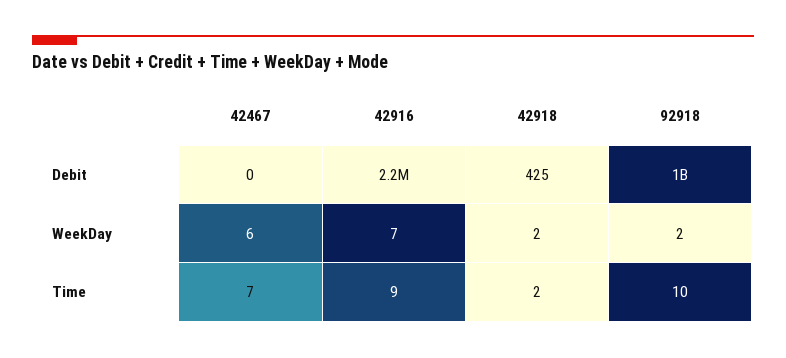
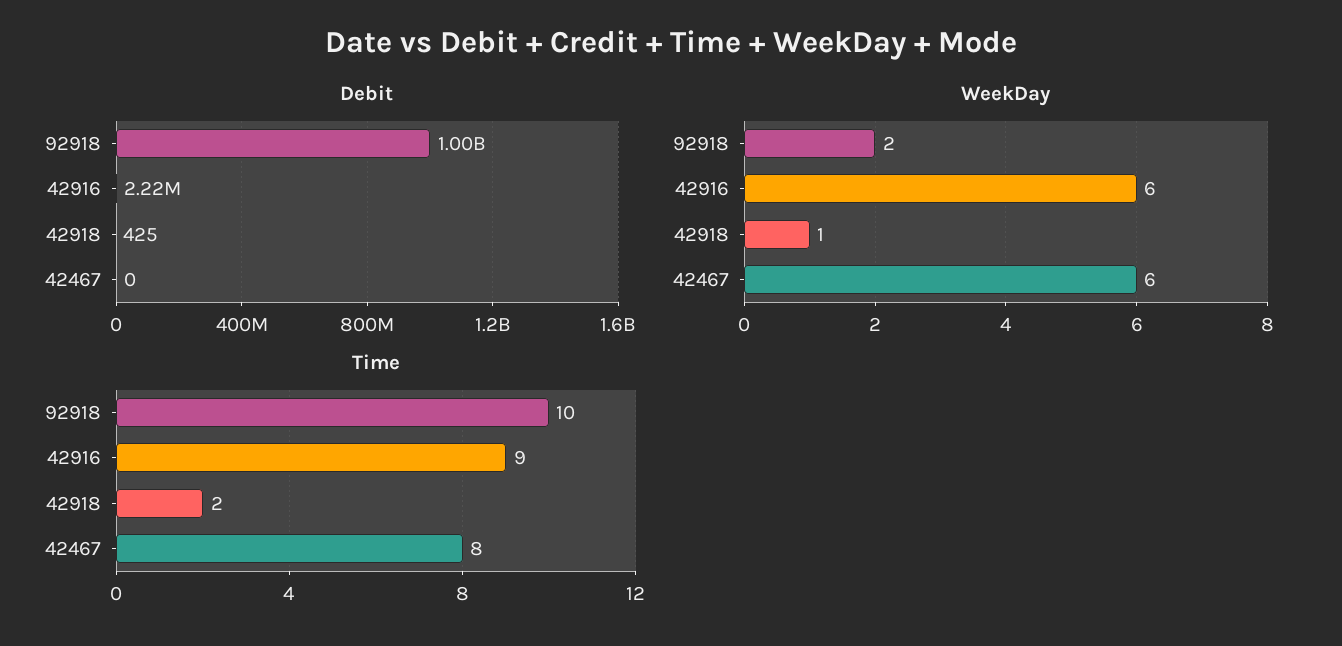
WeekDay, 42916: 7 -> 6
WeekDay, 42918: 2 -> 1
Time, 42467: 7 -> 8

